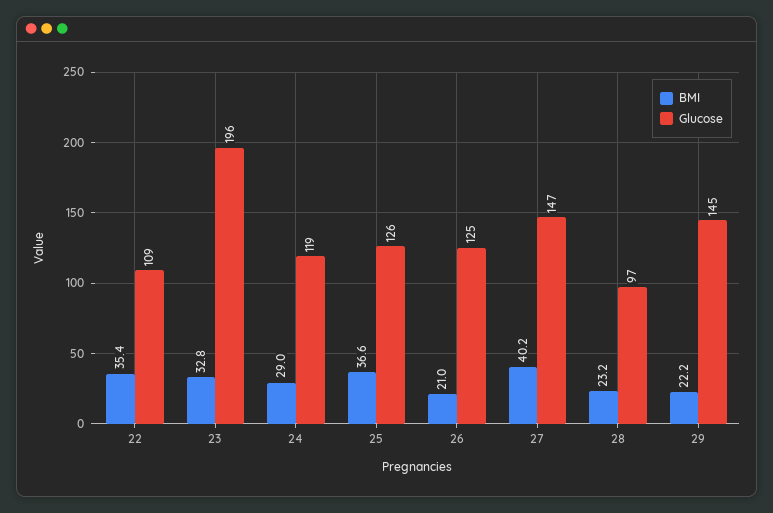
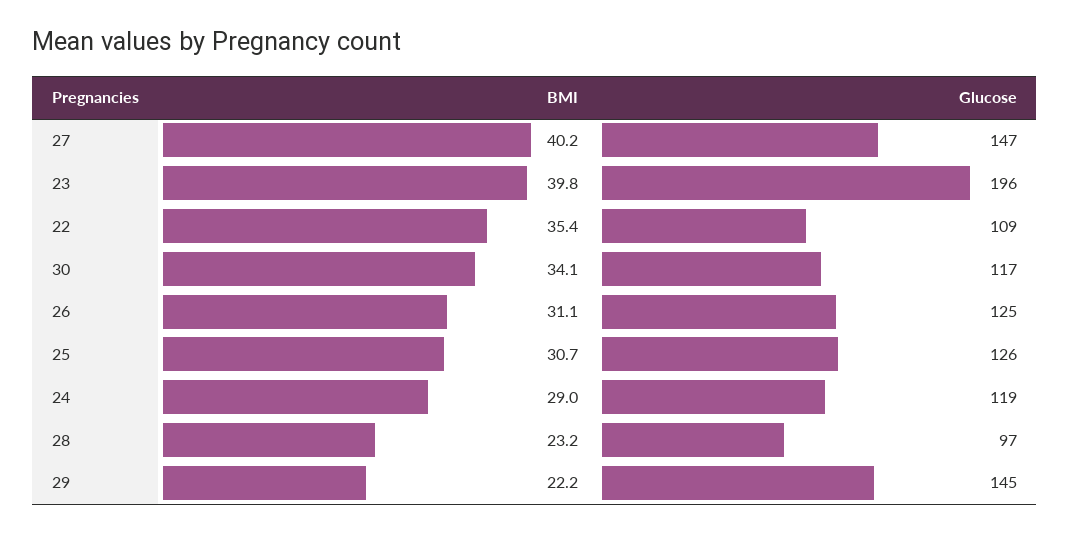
BMI, 23: 32.8 -> 39.8
BMI, 25: 36.6 -> 30.7
BMI, 26: 21 -> 31.1
BMI, 30: none -> 34.1
Glucose, 30: none -> 117

